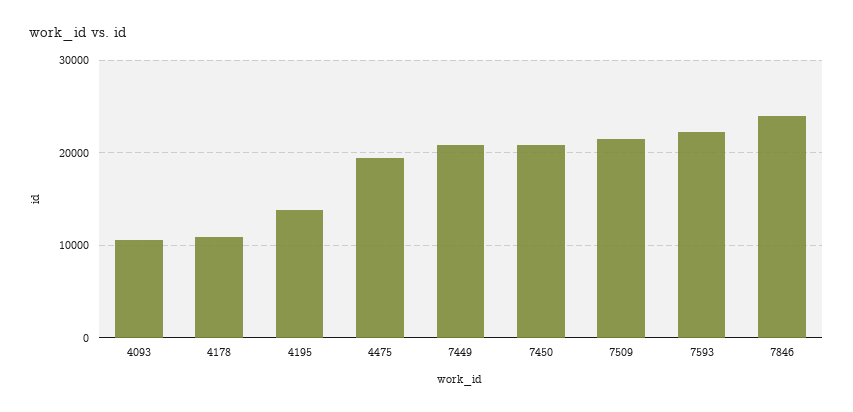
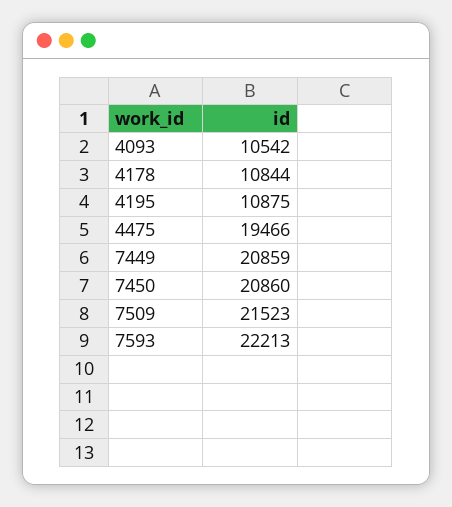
4195: 14000 -> 10875
7846: 24000 -> none

